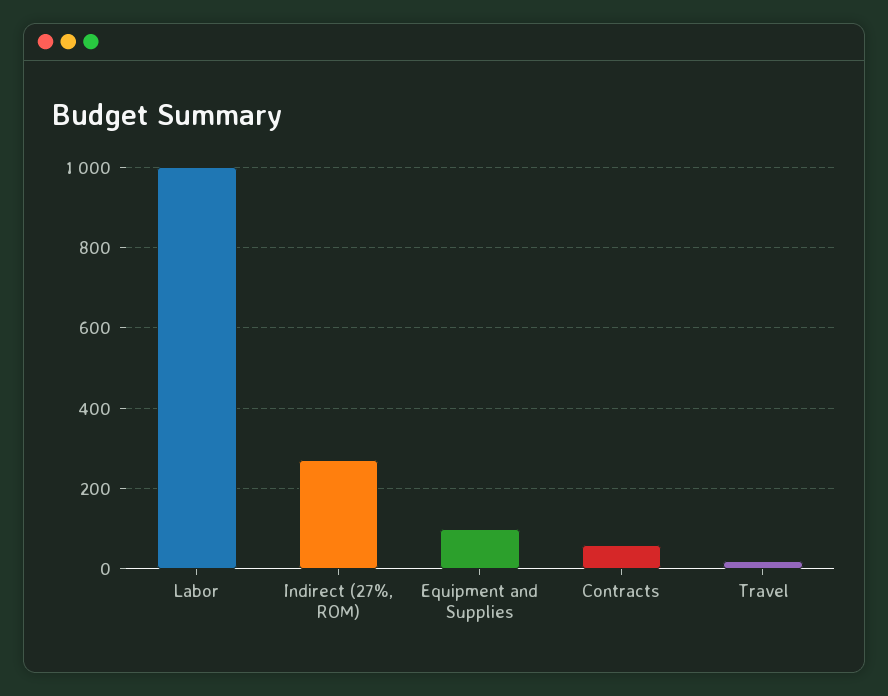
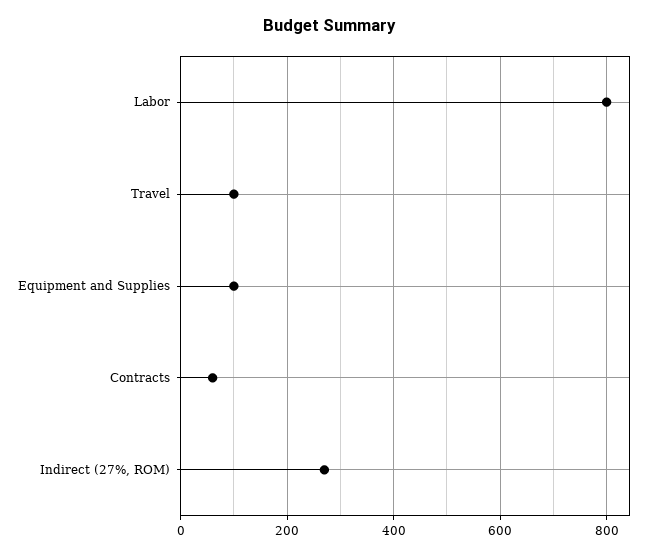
Labor: 1000 -> 800
Travel: 20 -> 100

